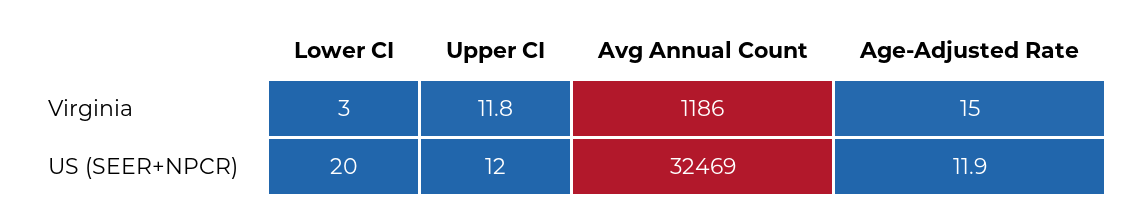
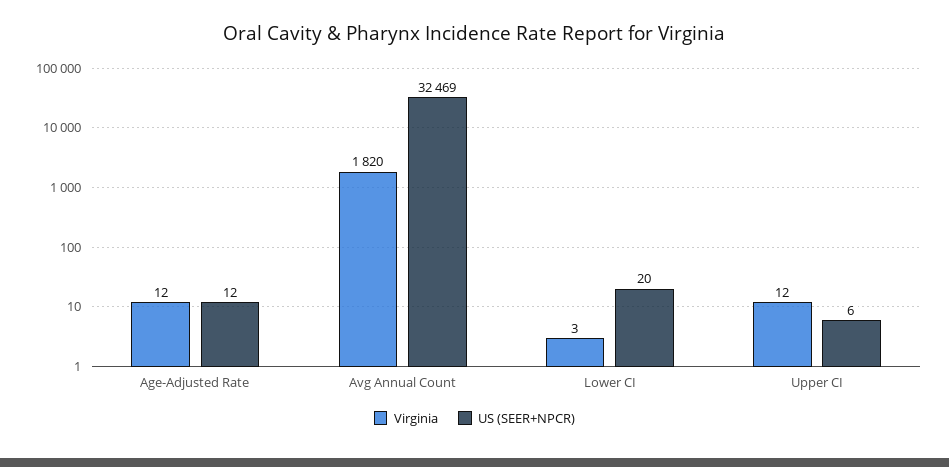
Virginia, Avg Annual Count: 1186 -> 1820
Virginia, Age-Adjusted Rate: 15 -> 12
US (SEER+NPCR), Upper CI: 12 -> 6

